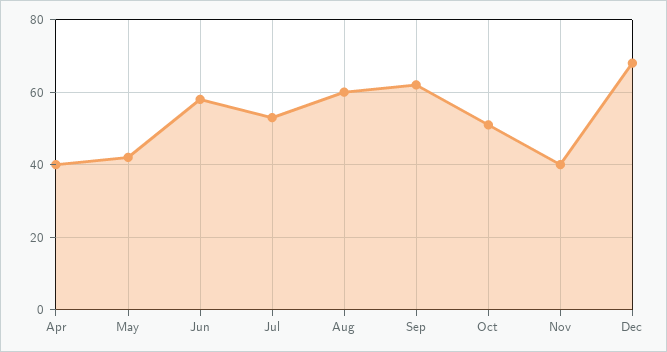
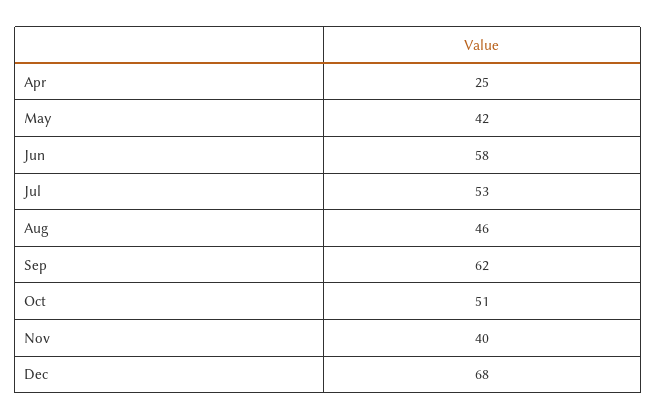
Apr: 40 -> 25
Aug: 60 -> 46

